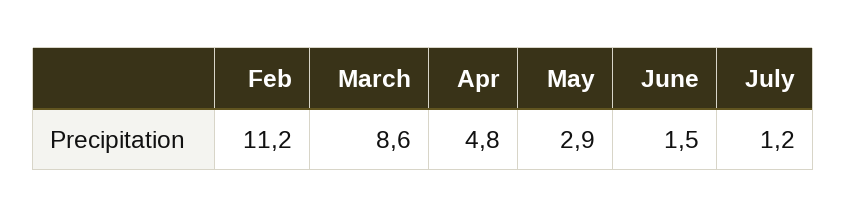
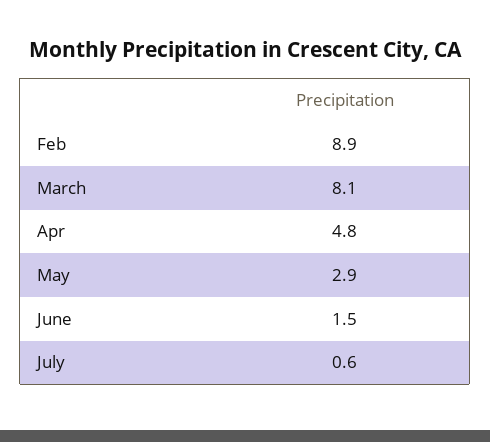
Feb: 11.2 -> 8.9
March: 8.6 -> 8.1
July: 1.2 -> 0.6

